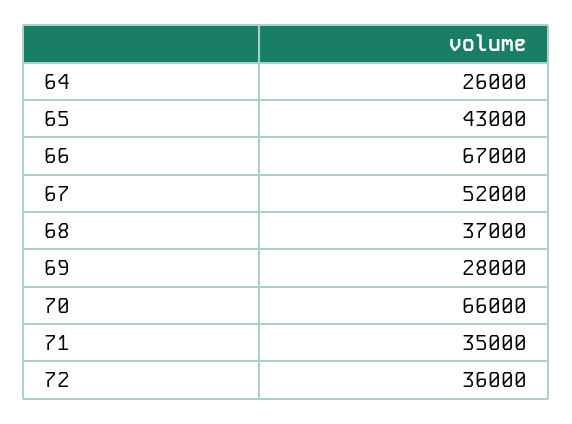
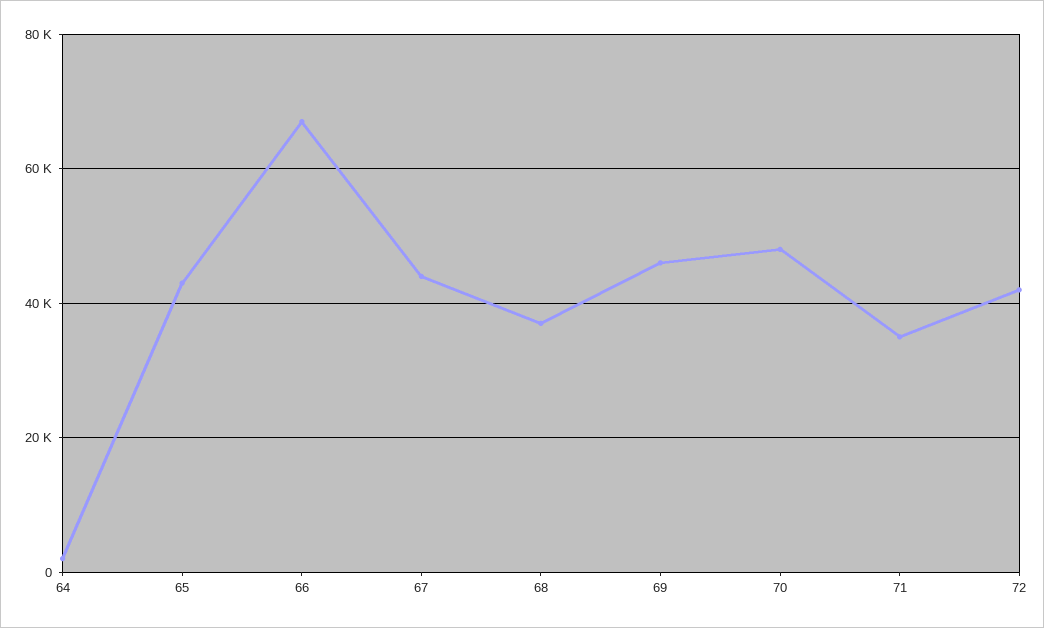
64: 26000 -> 2000
67: 52000 -> 44000
69: 28000 -> 46000
70: 66000 -> 48000
72: 36000 -> 42000

